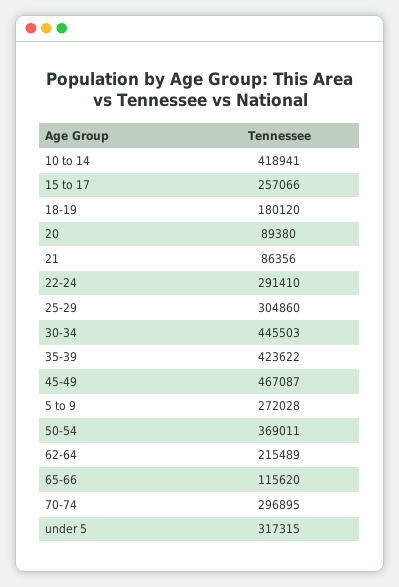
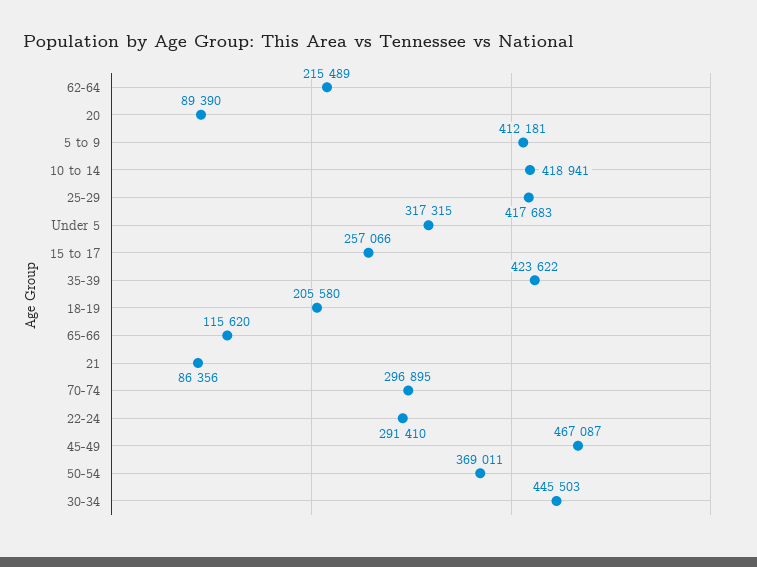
18-19: 180120 -> 205580
20: 89380 -> 89390
25-29: 304860 -> 417683
5 to 9: 272028 -> 412181

